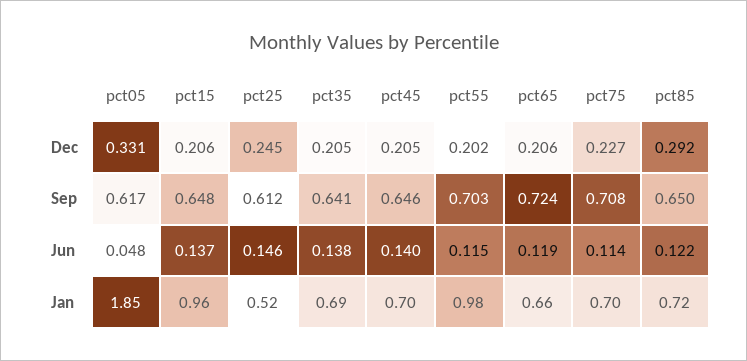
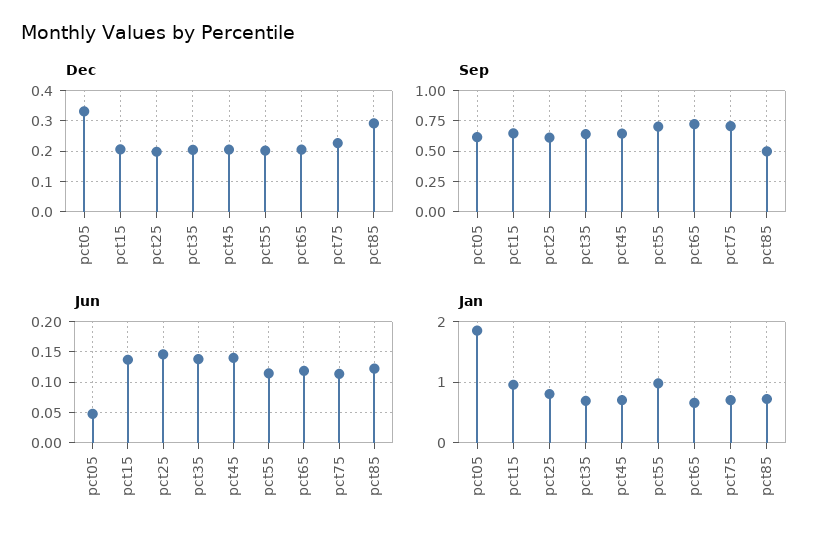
Dec, pct25: 0.245 -> 0.2
Sep, pct85: 0.65 -> 0.5
Jan, pct25: 0.52 -> 0.8

